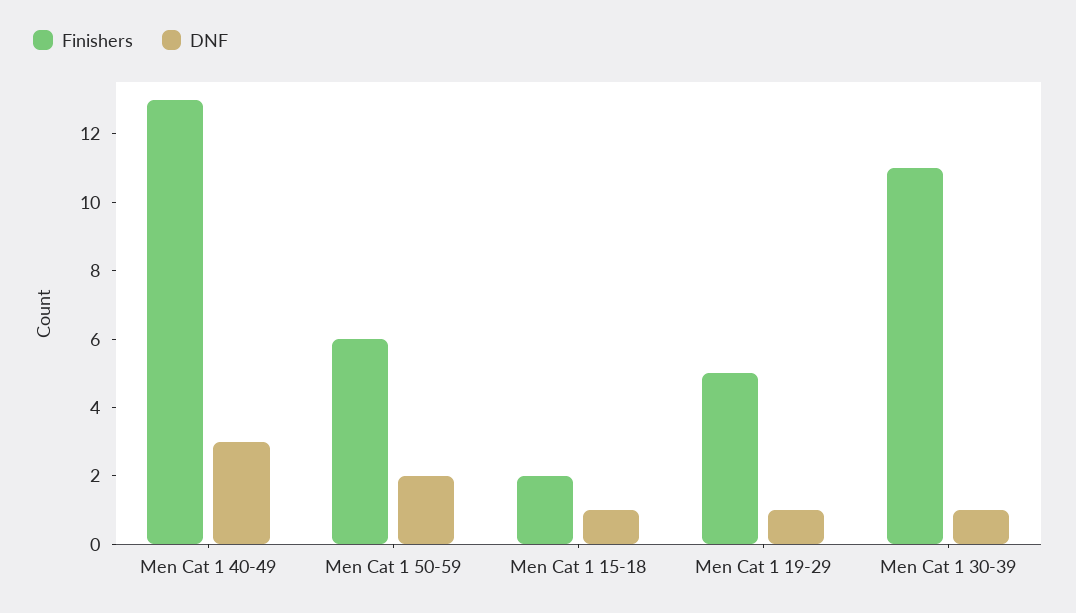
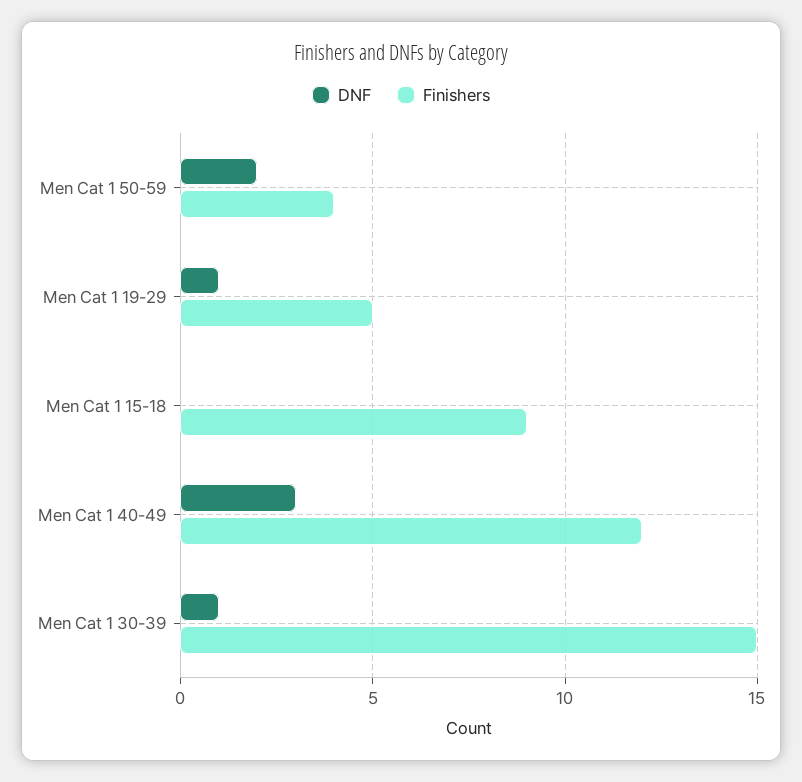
Finishers, Men Cat 1 40-49: 13 -> 12
Finishers, Men Cat 1 50-59: 6 -> 4
Finishers, Men Cat 1 15-18: 2 -> 9
DNF, Men Cat 1 15-18: 1 -> 0
Finishers, Men Cat 1 30-39: 11 -> 15

